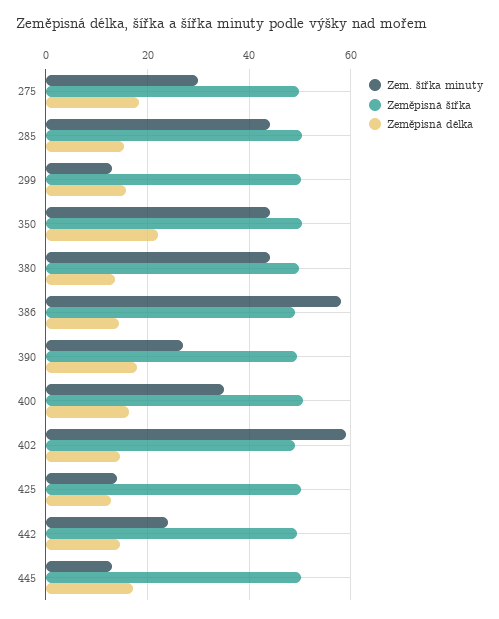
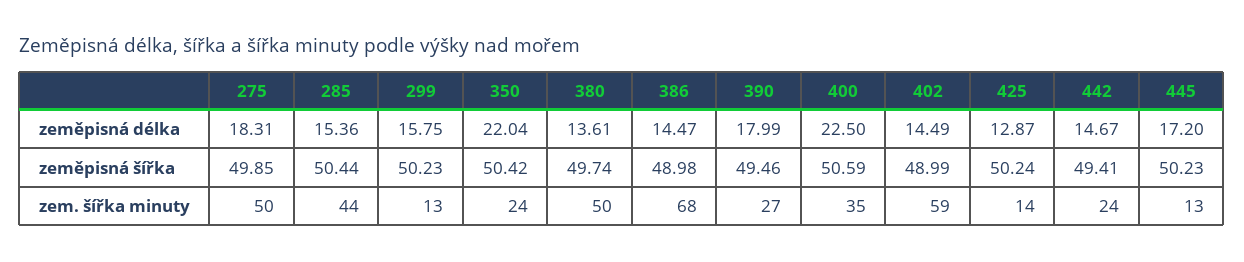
Zem. šířka minuty, 275: 30 -> 50
Zem. šířka minuty, 350: 44 -> 24
Zem. šířka minuty, 380: 44 -> 50
Zem. šířka minuty, 386: 58 -> 68
Zeměpisná délka, 400: 16 -> 22.5

